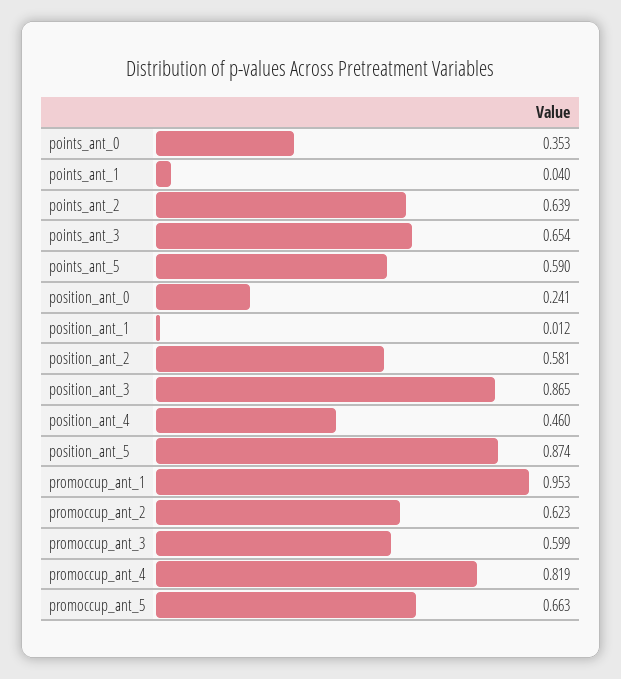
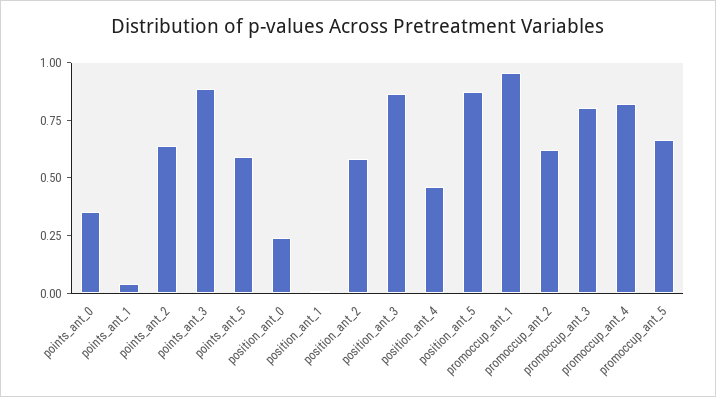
points_ant_3: 0.654 -> 0.9
promoccup_ant_3: 0.599 -> 0.8

